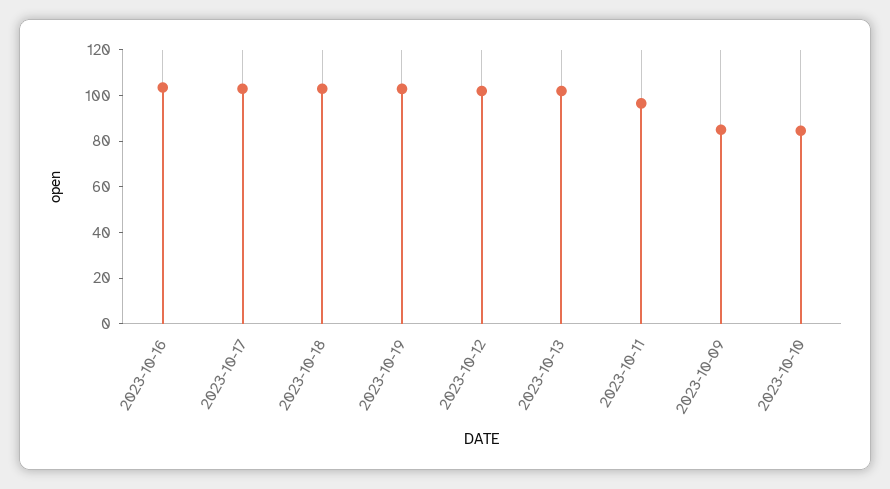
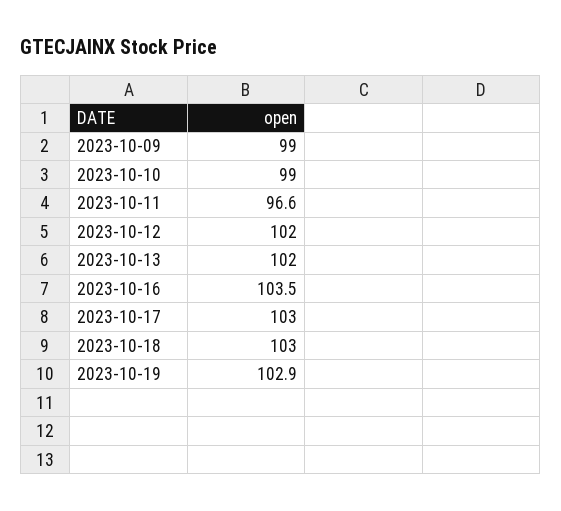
2023-10-09: 85 -> 99
2023-10-10: 85 -> 99

